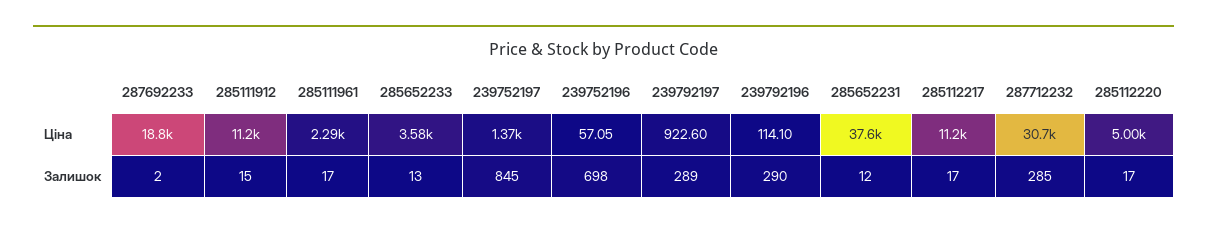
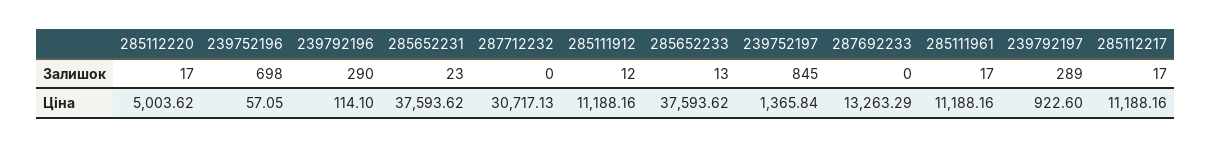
287692233, Ціна: 18800 -> 13263.29
285111961, Ціна: 2290 -> 11188.16
285652233, Ціна: 3580 -> 37593.62
287692233, Залишок: 2 -> 0
285111912, Залишок: 15 -> 12
285652231, Залишок: 12 -> 23
287712232, Залишок: 285 -> 0

